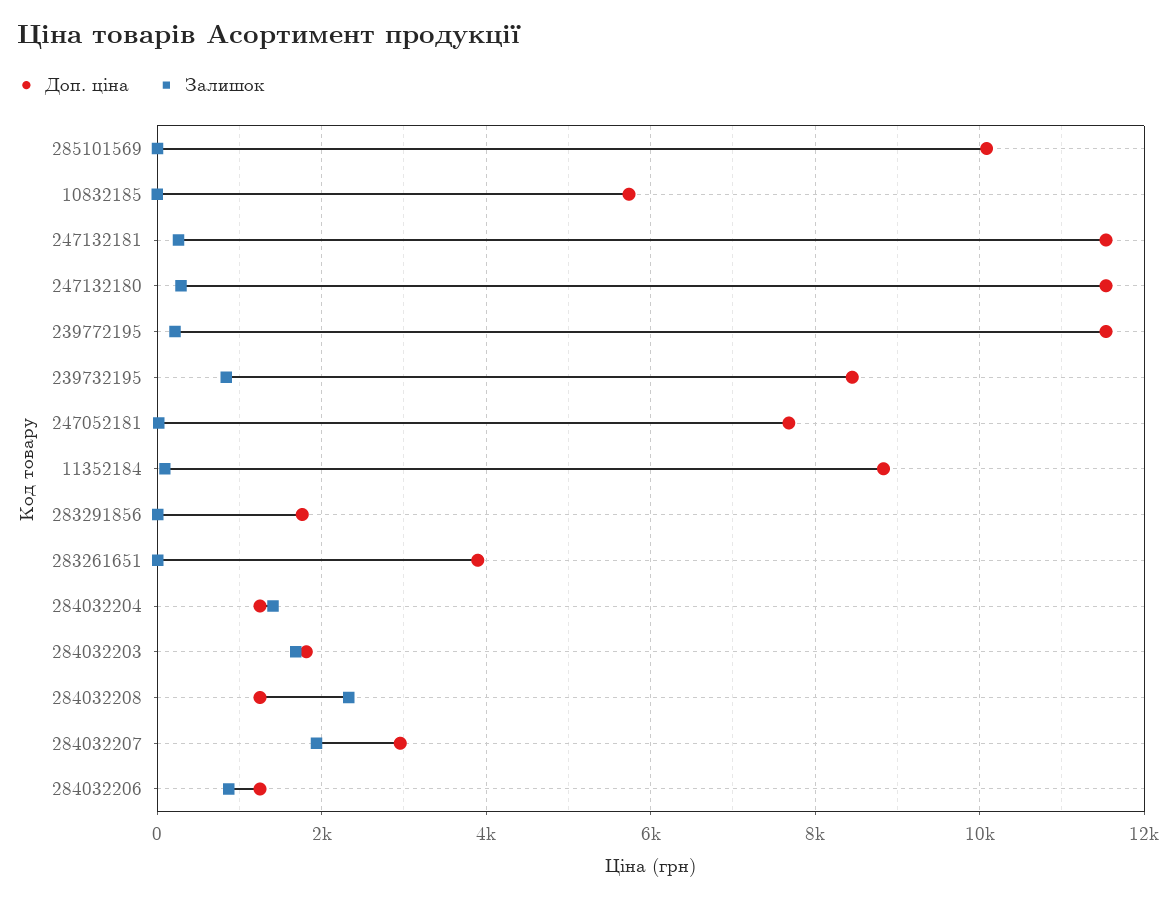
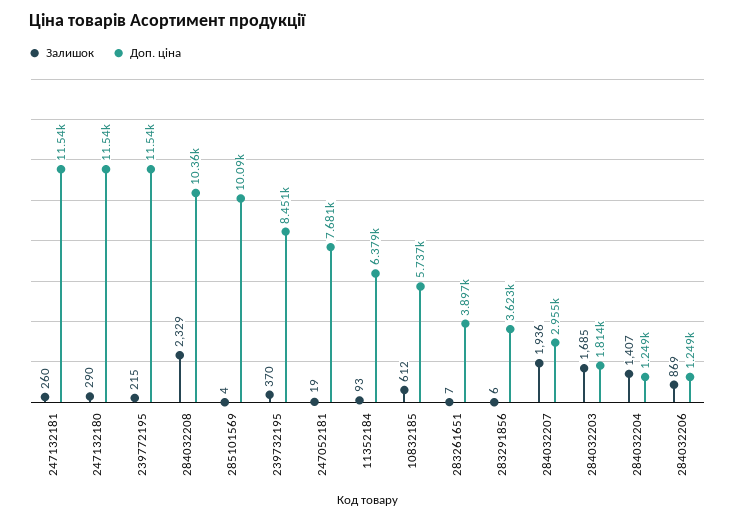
Залишок, 10832185: 0 -> 612
Залишок, 239732195: 800 -> 370
Доп. ціна, 11352184: 8800 -> 6379
Доп. ціна, 283291856: 1800 -> 3623
Доп. ціна, 284032208: 1200 -> 10360

